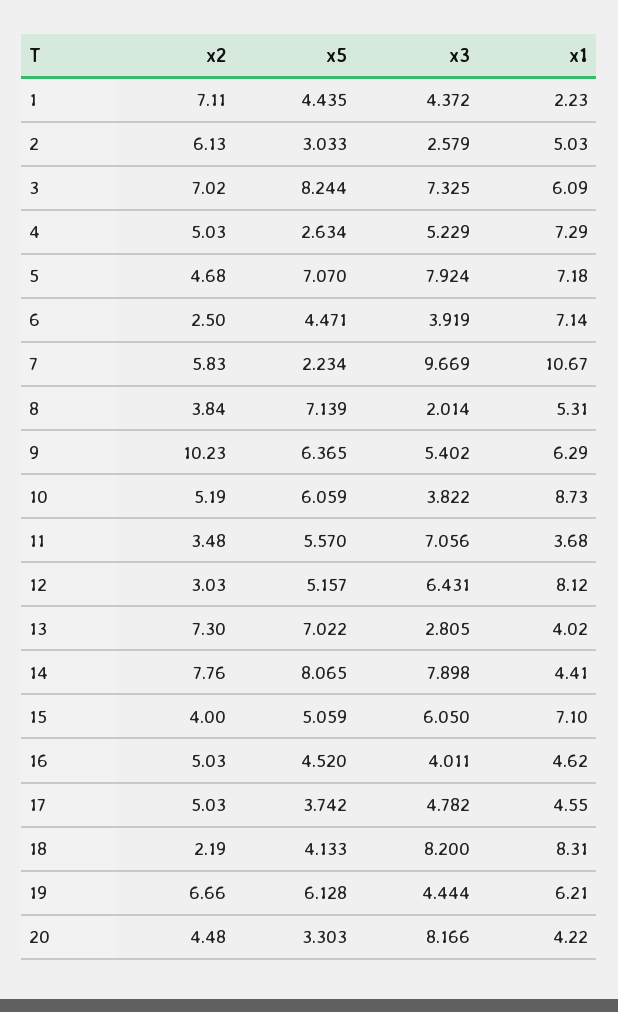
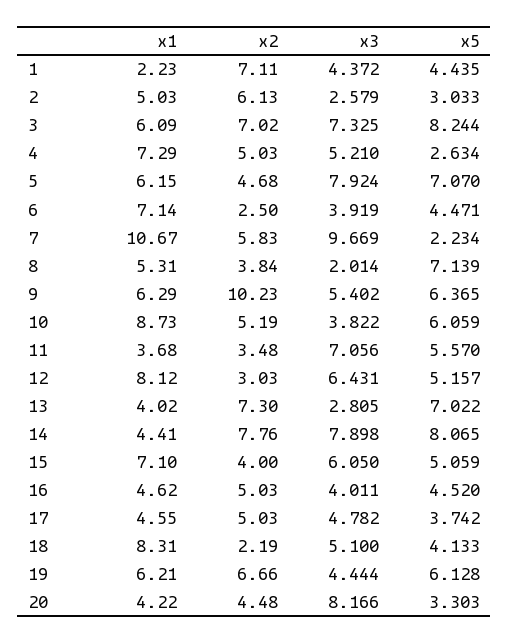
x3, 4: 5.229 -> 5.21
x1, 5: 7.18 -> 6.15
x3, 18: 8.2 -> 5.1

